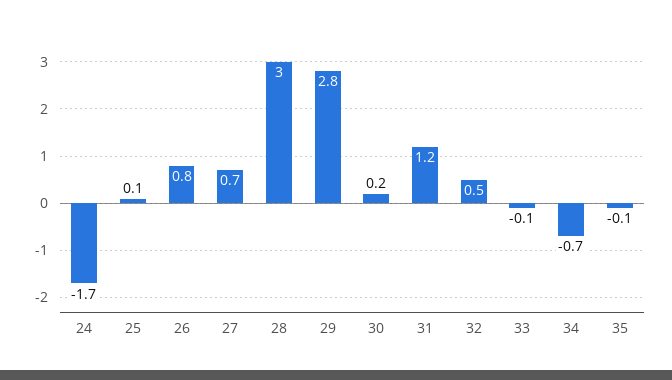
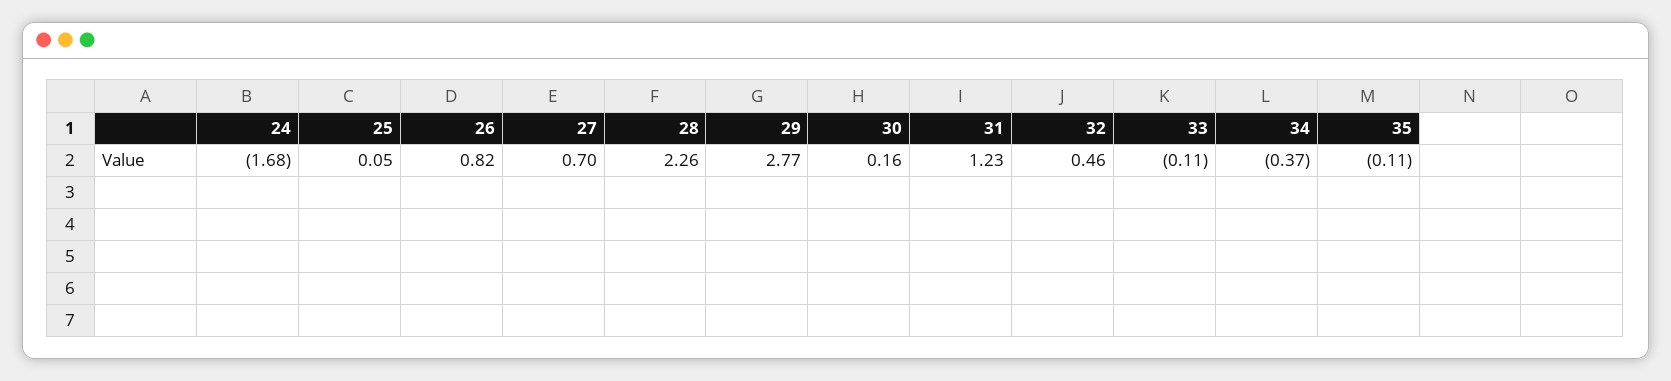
28: 3 -> 2.26
34: -0.7 -> -0.37

